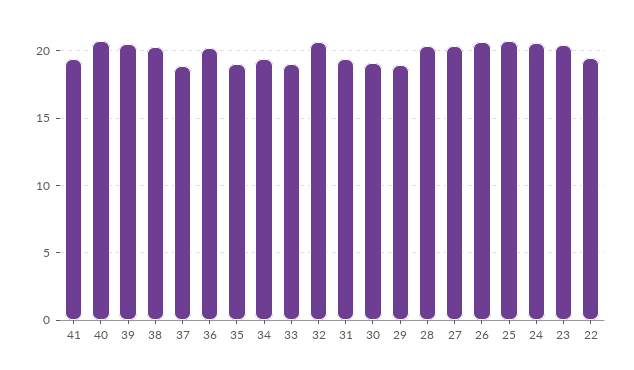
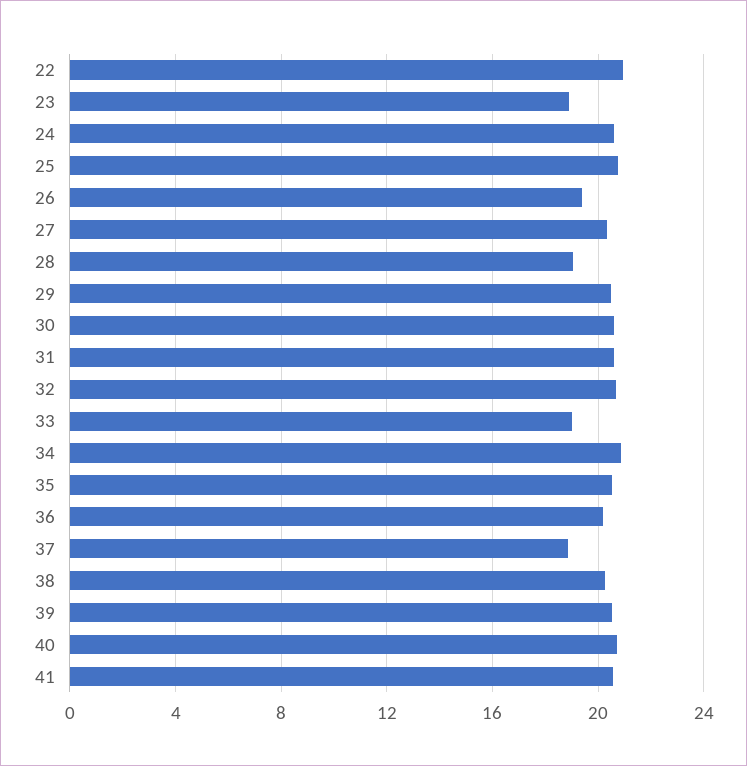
41: 19.5 -> 20.5
35: 19 -> 20.5
34: 19.5 -> 21
31: 19.5 -> 20.5
30: 19 -> 20.5
29: 19 -> 20.5
28: 20.5 -> 19
26: 20.5 -> 19.5
23: 20.5 -> 19
22: 19.5 -> 21

